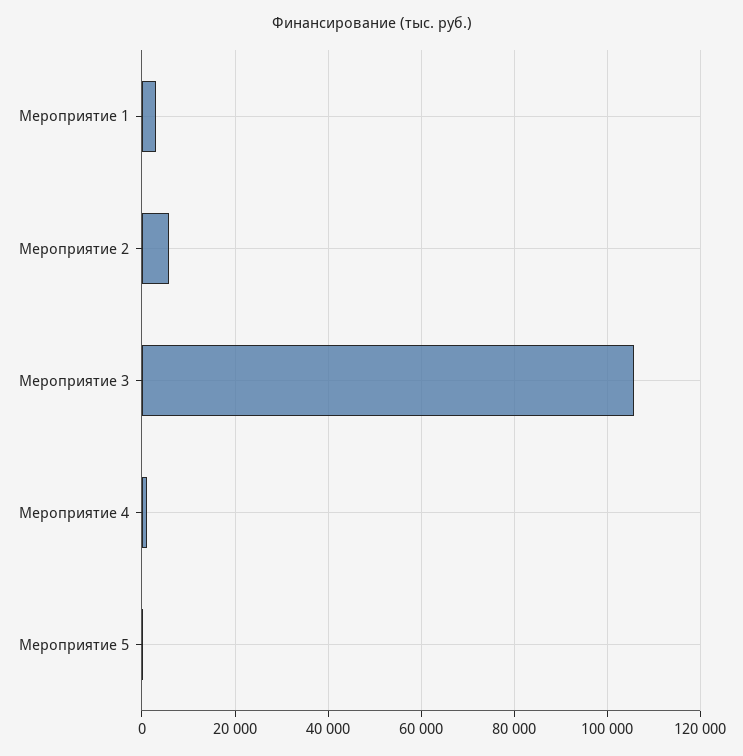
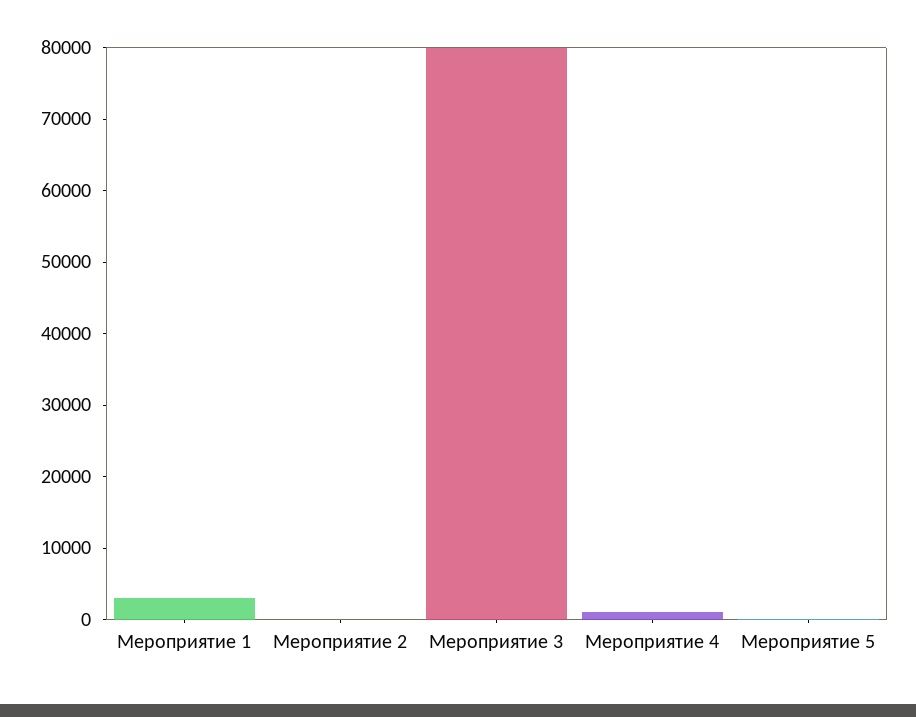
Мероприятие 2: 6000 -> 0
Мероприятие 3: 106000 -> 80000

